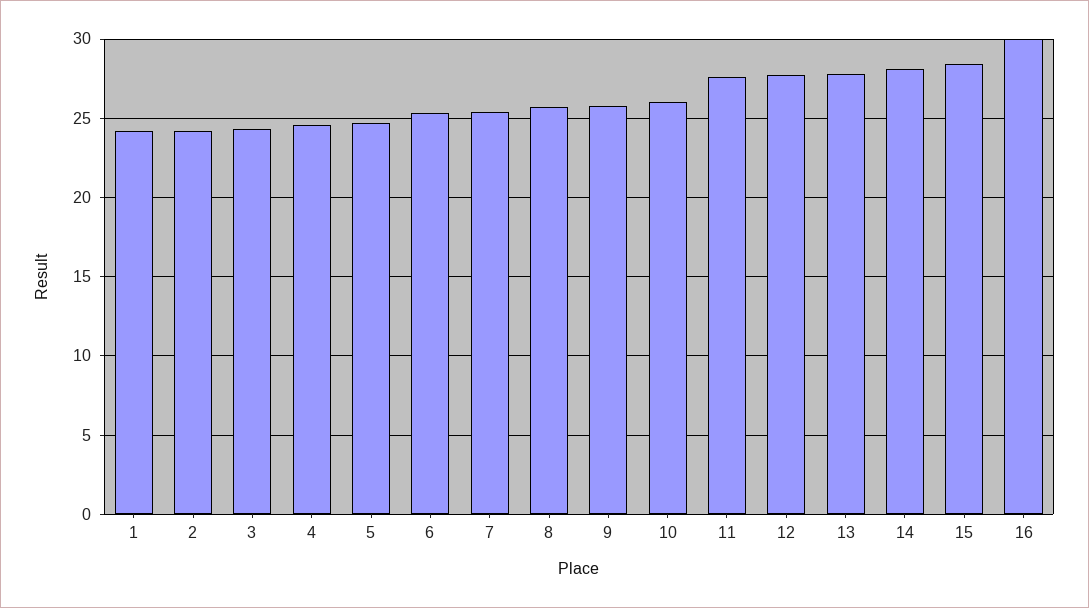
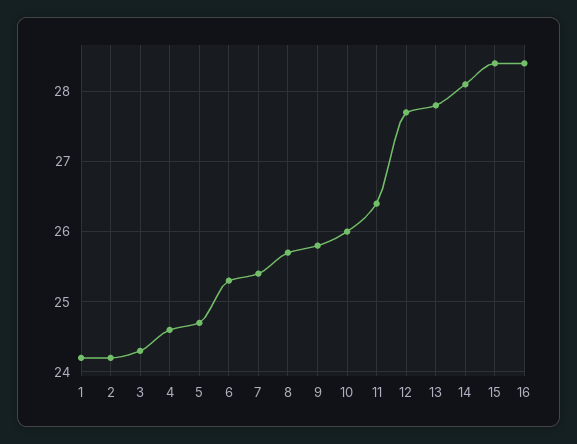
11: 27.5 -> 26.4
16: 30 -> 28.4

